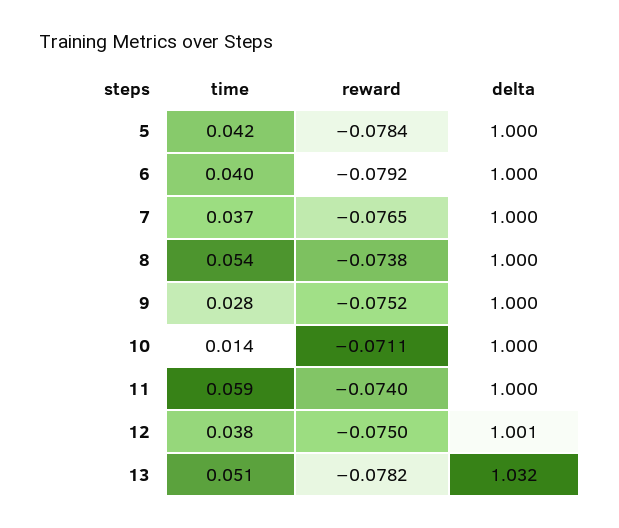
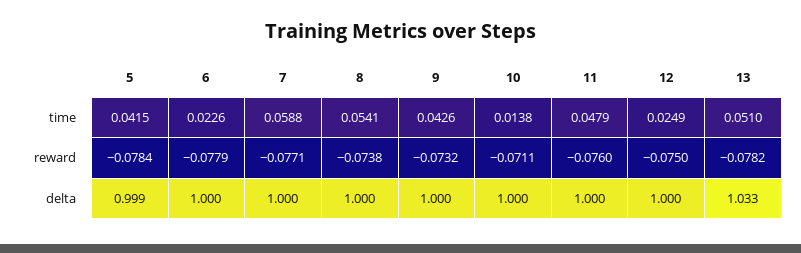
delta, 5: 1 -> 0.999
time, 6: 0.04 -> 0.0226
reward, 6: -0.0792 -> -0.0779
time, 7: 0.037 -> 0.0588
reward, 7: -0.0765 -> -0.0771
time, 9: 0.028 -> 0.0426
reward, 9: -0.0752 -> -0.0732
time, 11: 0.059 -> 0.0479
reward, 11: -0.074 -> -0.076
time, 12: 0.038 -> 0.0249
delta, 12: 1.001 -> 1
delta, 13: 1.032 -> 1.033

